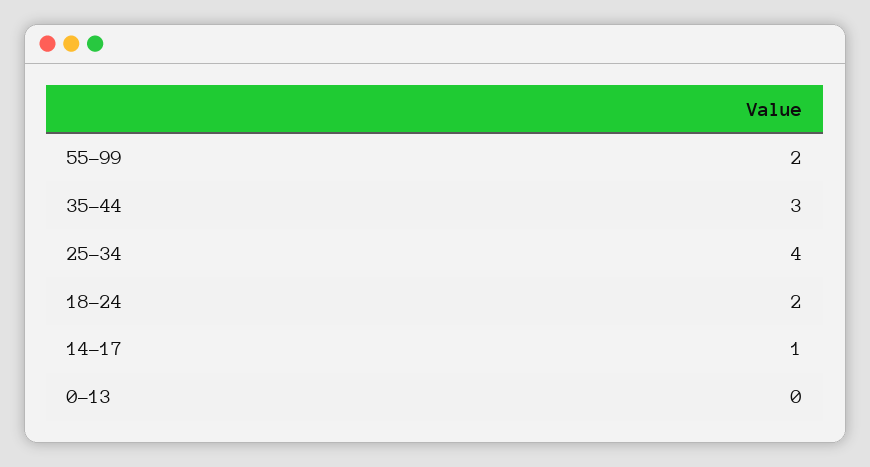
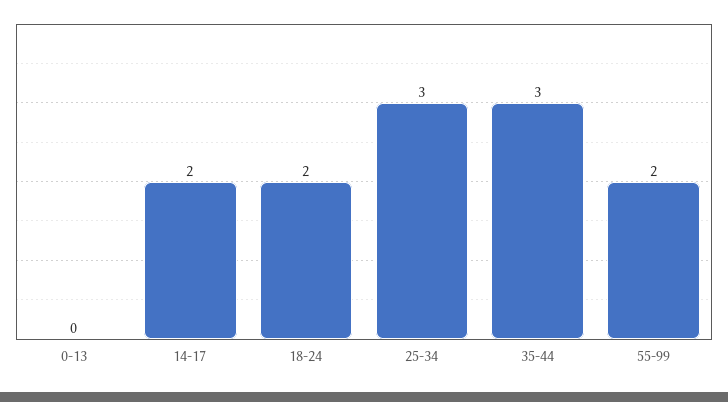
25-34: 4 -> 3
14-17: 1 -> 2

